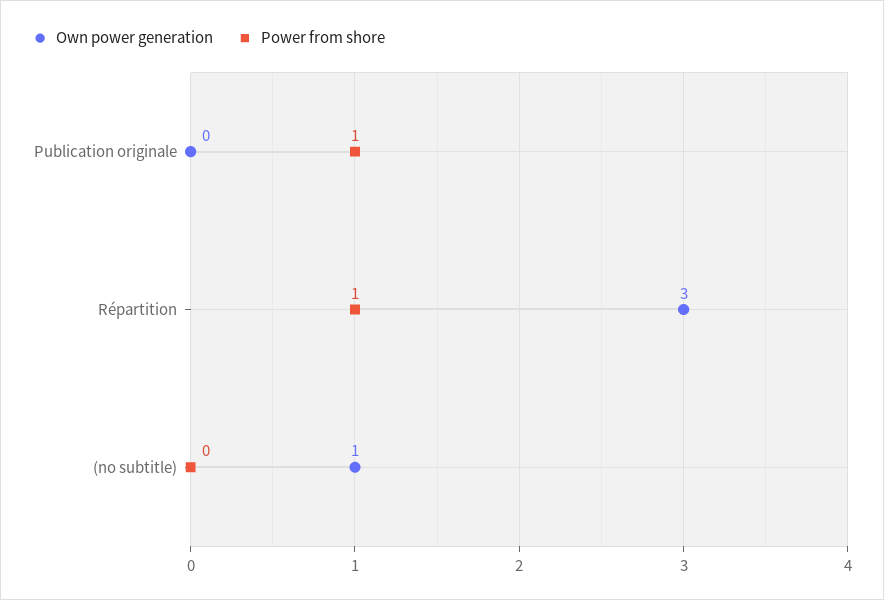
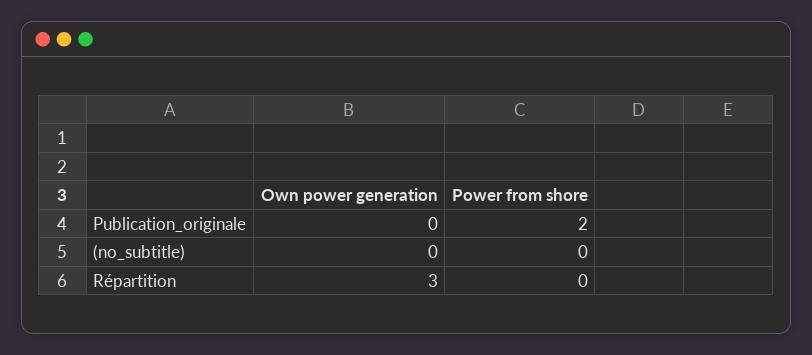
Power from shore, Publication originale: 1 -> 2
Power from shore, Répartition: 1 -> 0
Own power generation, (no subtitle): 1 -> 0

